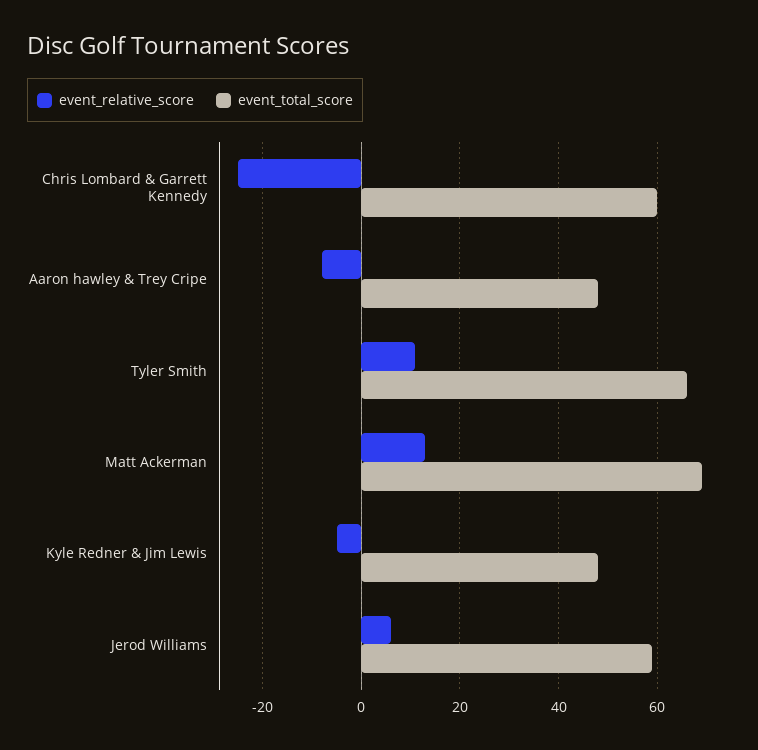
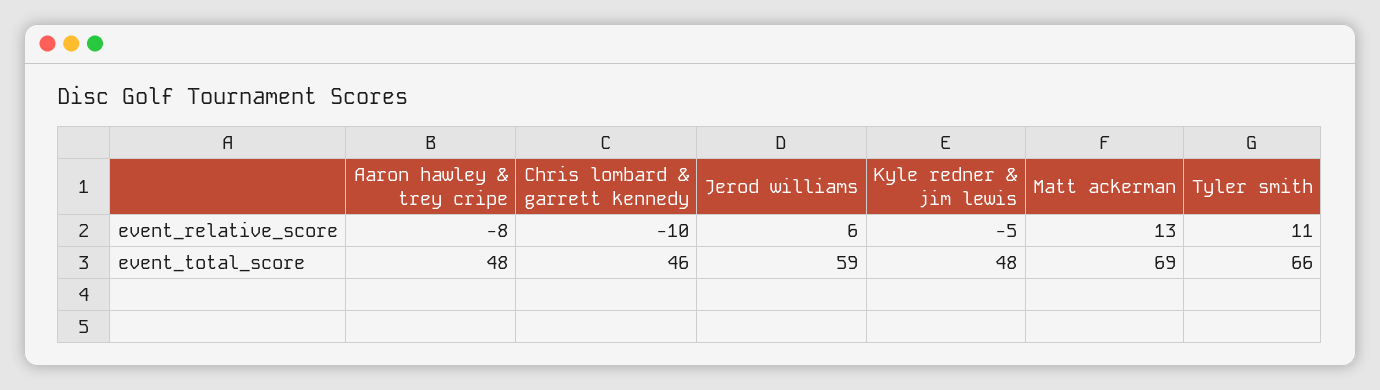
event_relative_score, Chris Lombard & Garrett Kennedy: -25 -> -10
event_total_score, Chris Lombard & Garrett Kennedy: 60 -> 46

